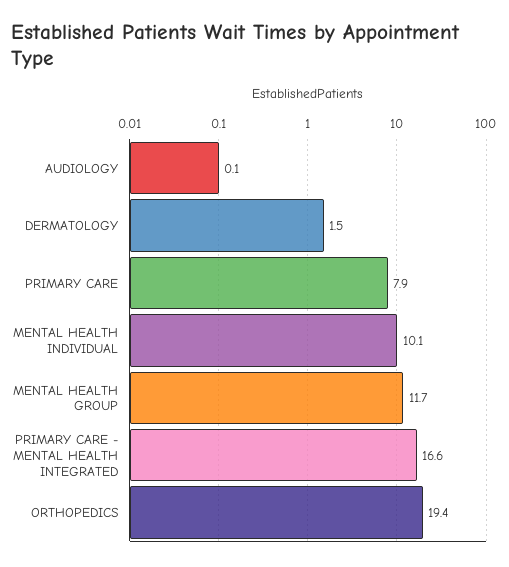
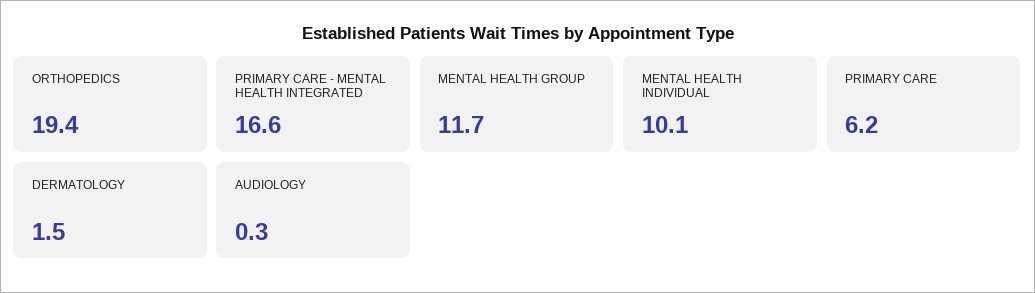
AUDIOLOGY: 0.1 -> 0.3
PRIMARY CARE: 7.9 -> 6.2

